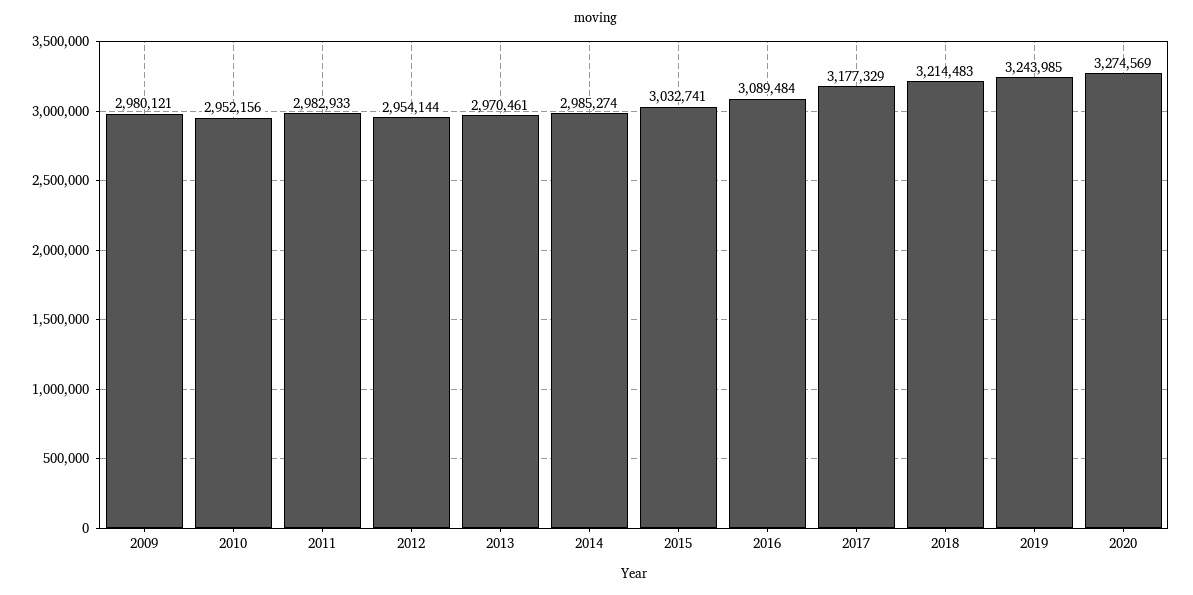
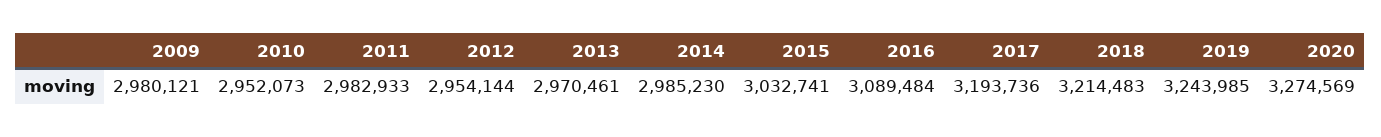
2010: 2952156 -> 2952073
2014: 2985274 -> 2985230
2017: 3177329 -> 3193736

